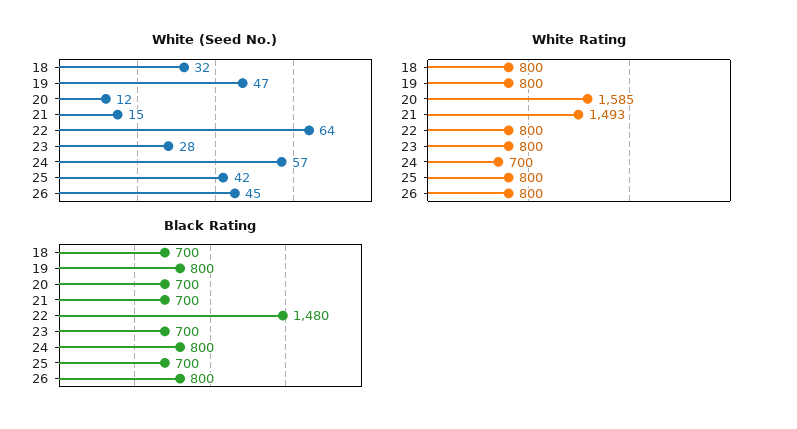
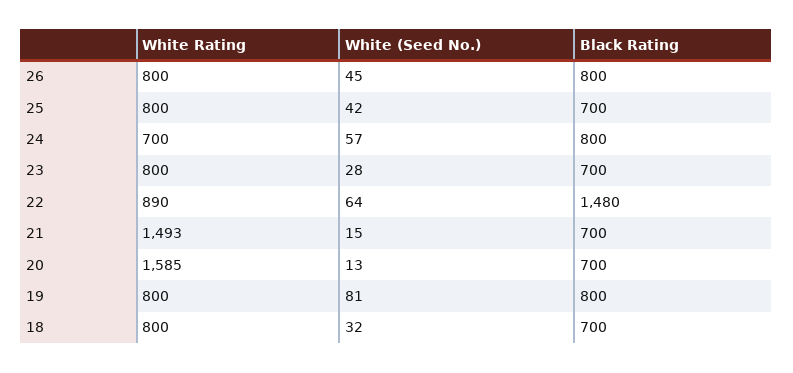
White (Seed No.), 19: 47 -> 81
White (Seed No.), 20: 12 -> 13
White Rating, 22: 800 -> 890

